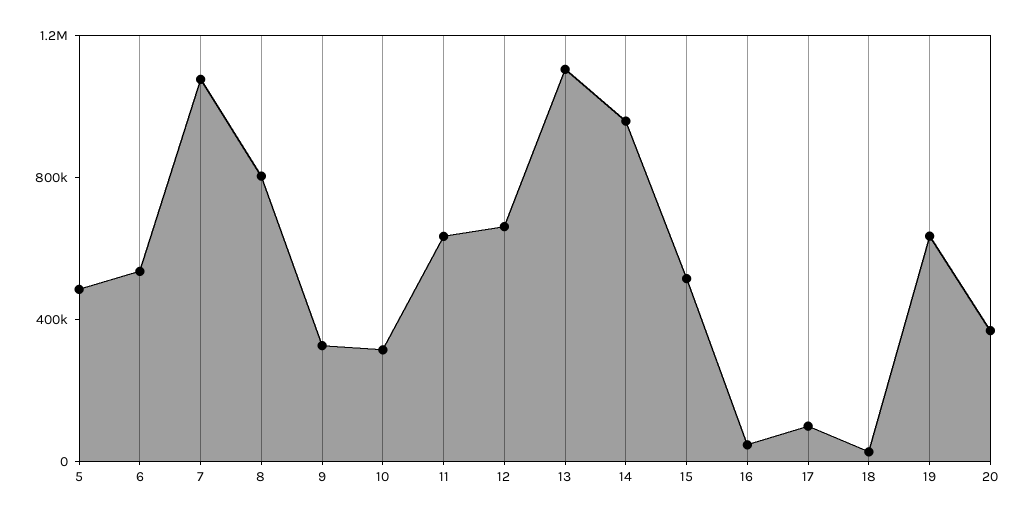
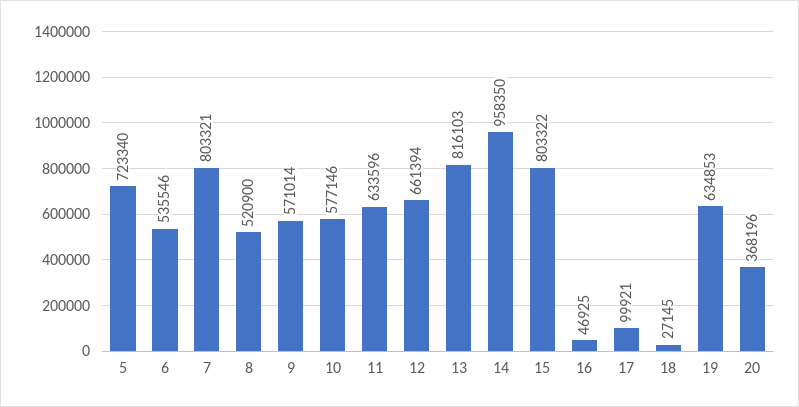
5: 500000 -> 723340
7: 1100000 -> 803321
8: 800000 -> 520900
9: 300000 -> 571014
10: 300000 -> 577146
13: 1100000 -> 816103
15: 500000 -> 803322

